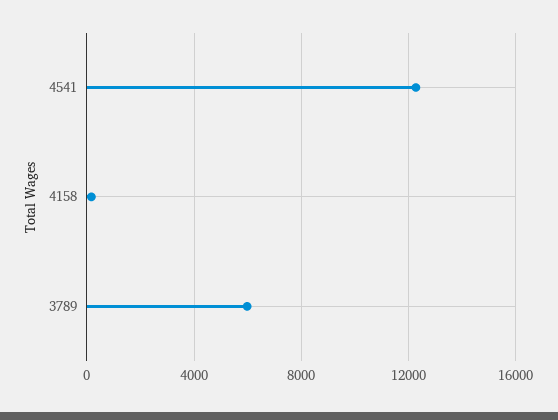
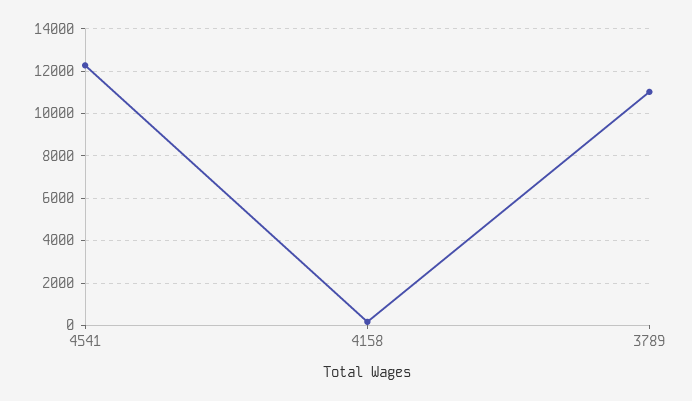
3789: 6000 -> 11000

